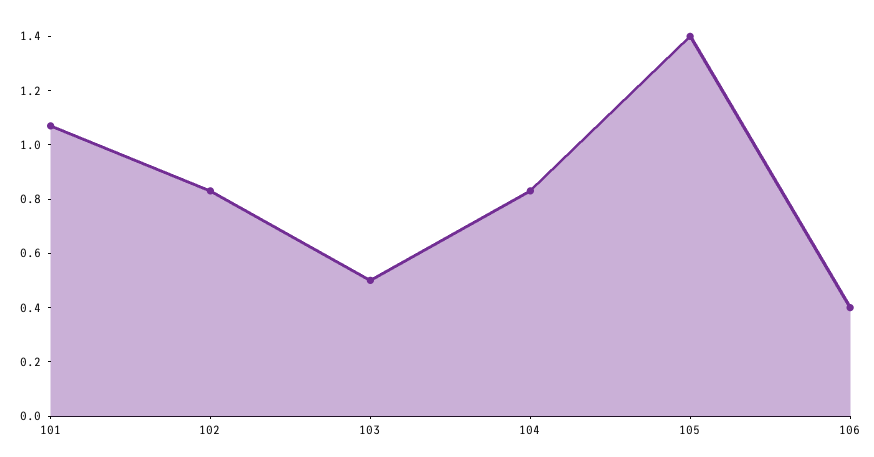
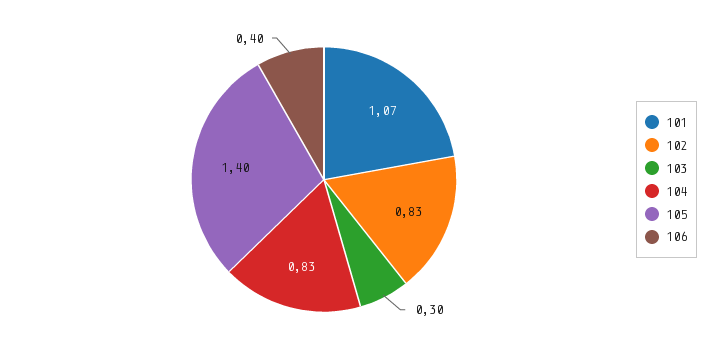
103: 0.5 -> 0.3

